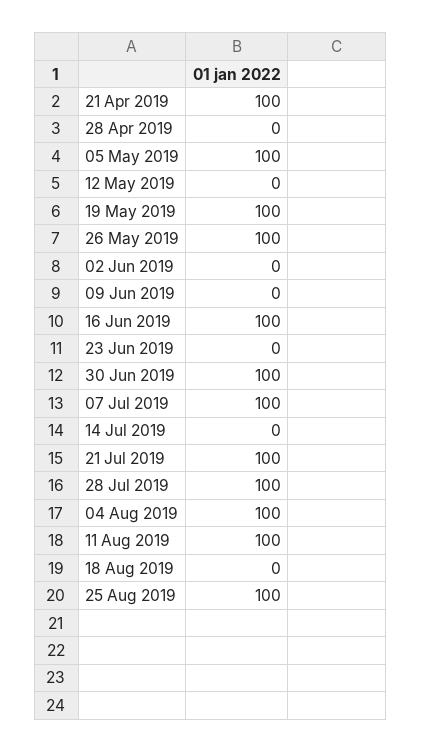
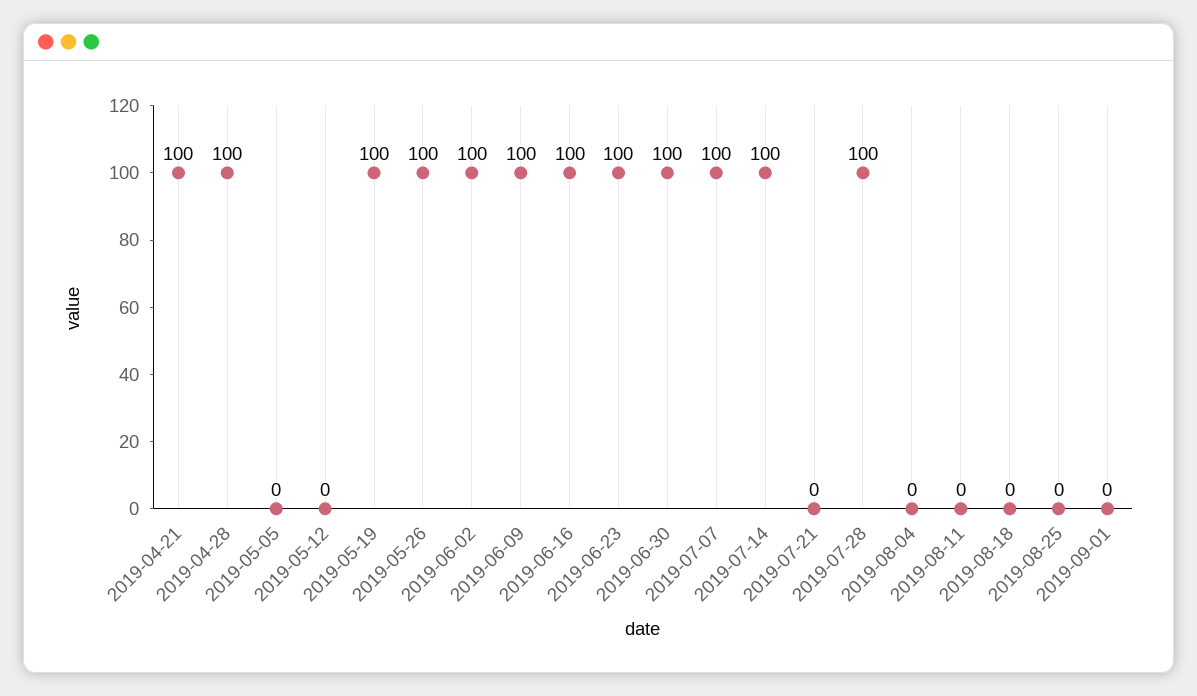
28 Apr 2019: 0 -> 100
05 May 2019: 100 -> 0
02 Jun 2019: 0 -> 100
09 Jun 2019: 0 -> 100
23 Jun 2019: 0 -> 100
14 Jul 2019: 0 -> 100
21 Jul 2019: 100 -> 0
04 Aug 2019: 100 -> 0
11 Aug 2019: 100 -> 0
25 Aug 2019: 100 -> 0
2019-09-01: none -> 0

